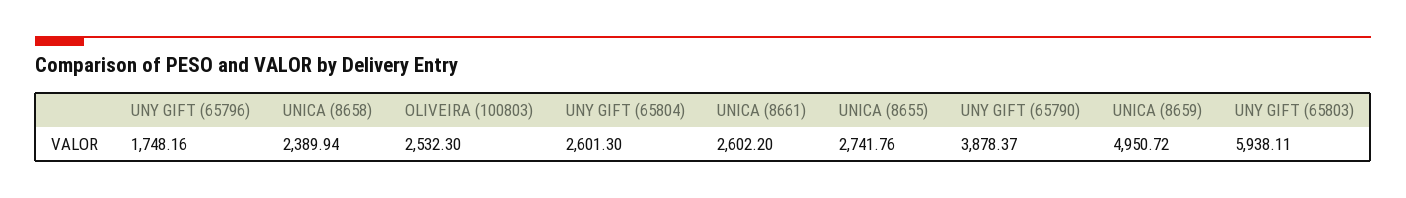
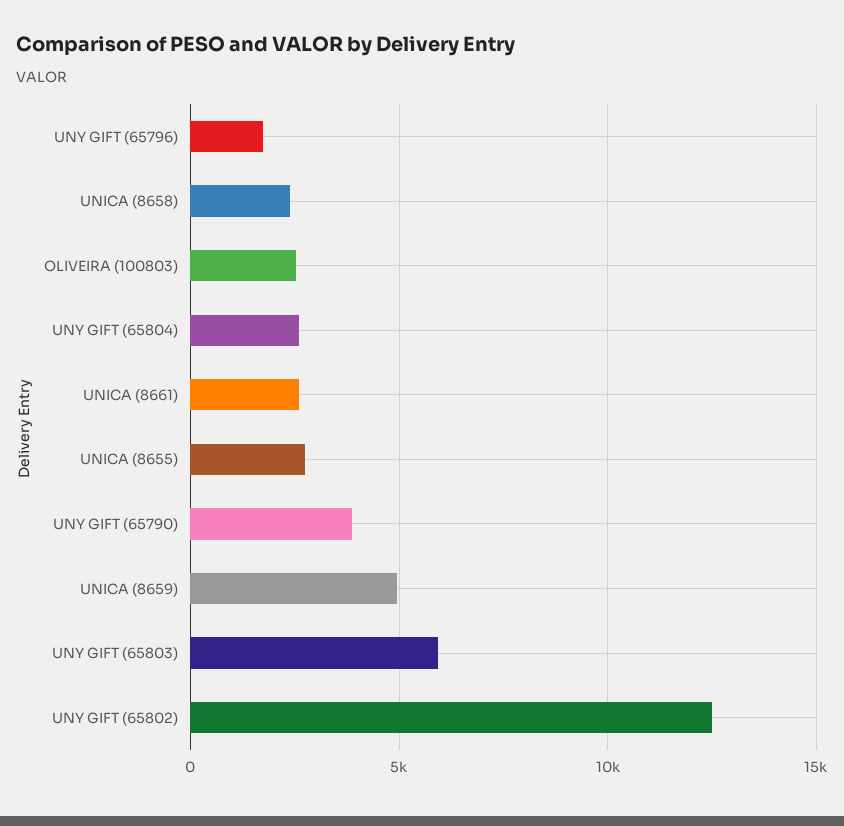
UNY GIFT (65802): none -> 12500

